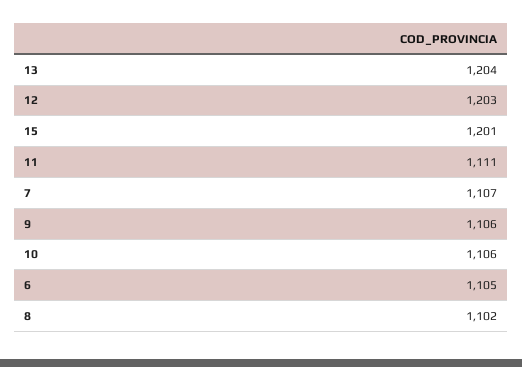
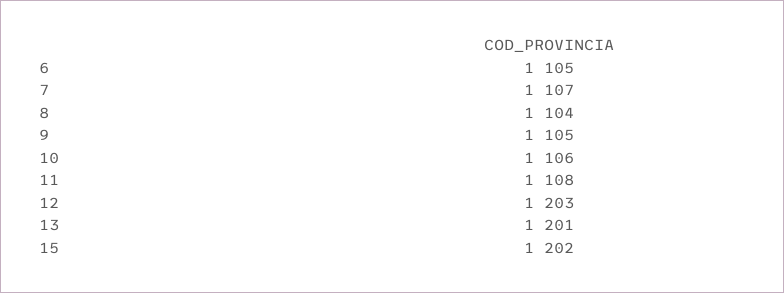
13: 1204 -> 1201
15: 1201 -> 1202
11: 1111 -> 1108
9: 1106 -> 1105
8: 1102 -> 1104

